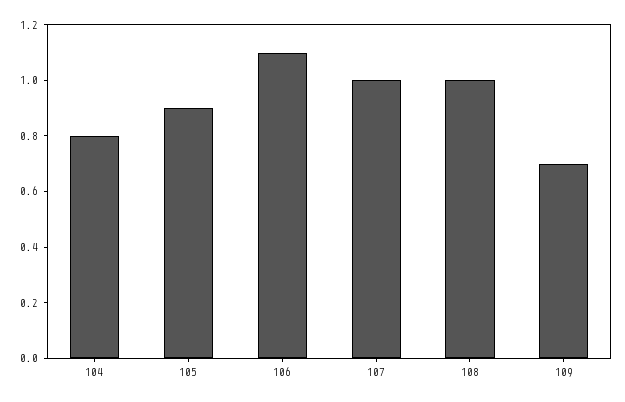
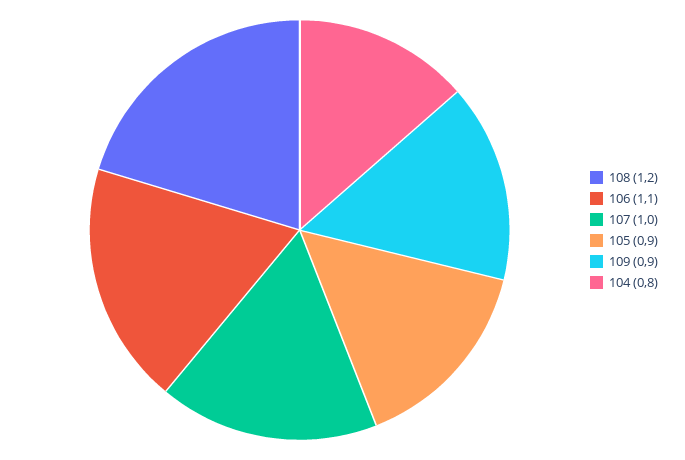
108: 1 -> 1.2
109: 0.7 -> 0.9

